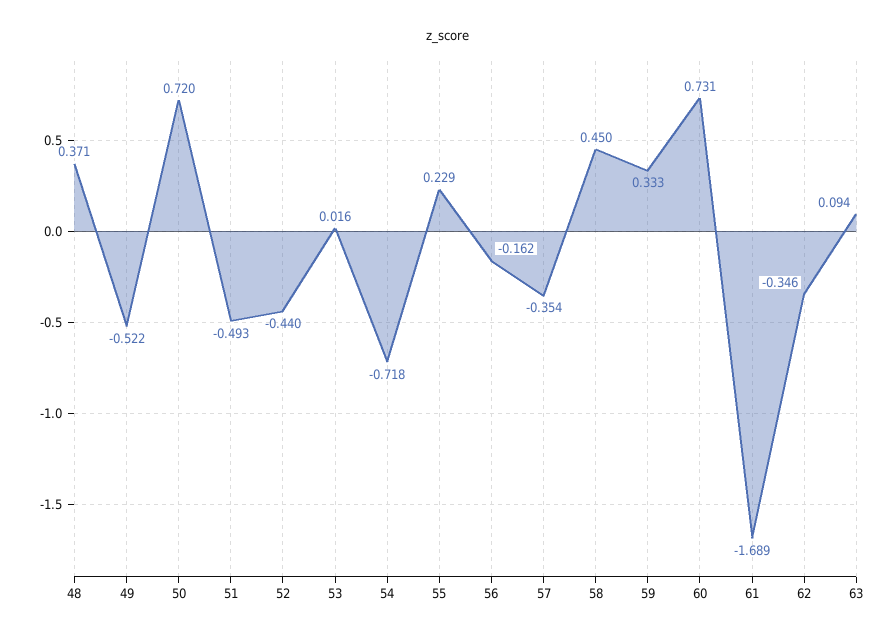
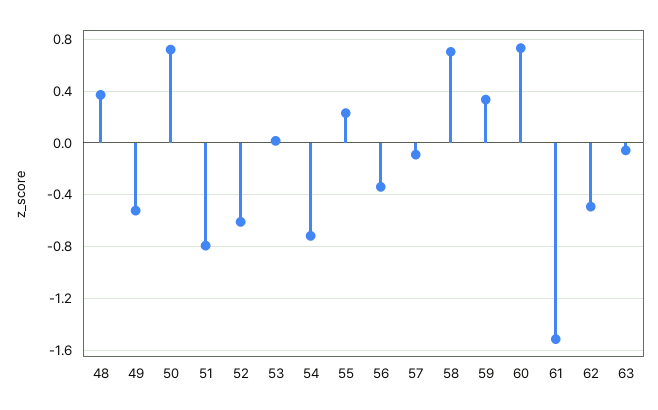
51: -0.493 -> -0.8
52: -0.44 -> -0.6
56: -0.162 -> -0.35
57: -0.354 -> -0.1
58: 0.45 -> 0.7
61: -1.689 -> -1.5
62: -0.346 -> -0.5
63: 0.094 -> -0.05

